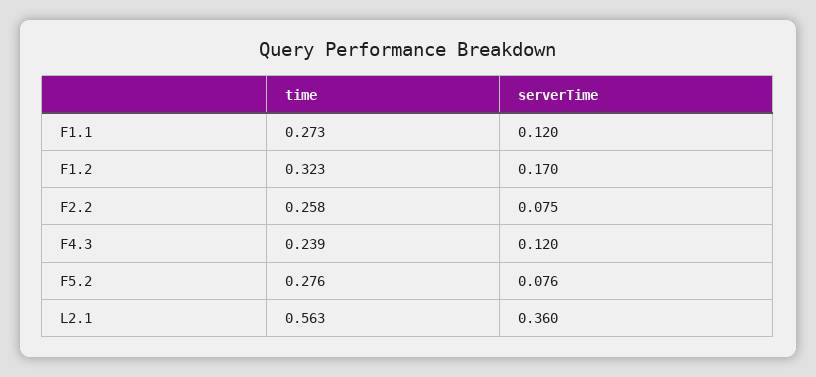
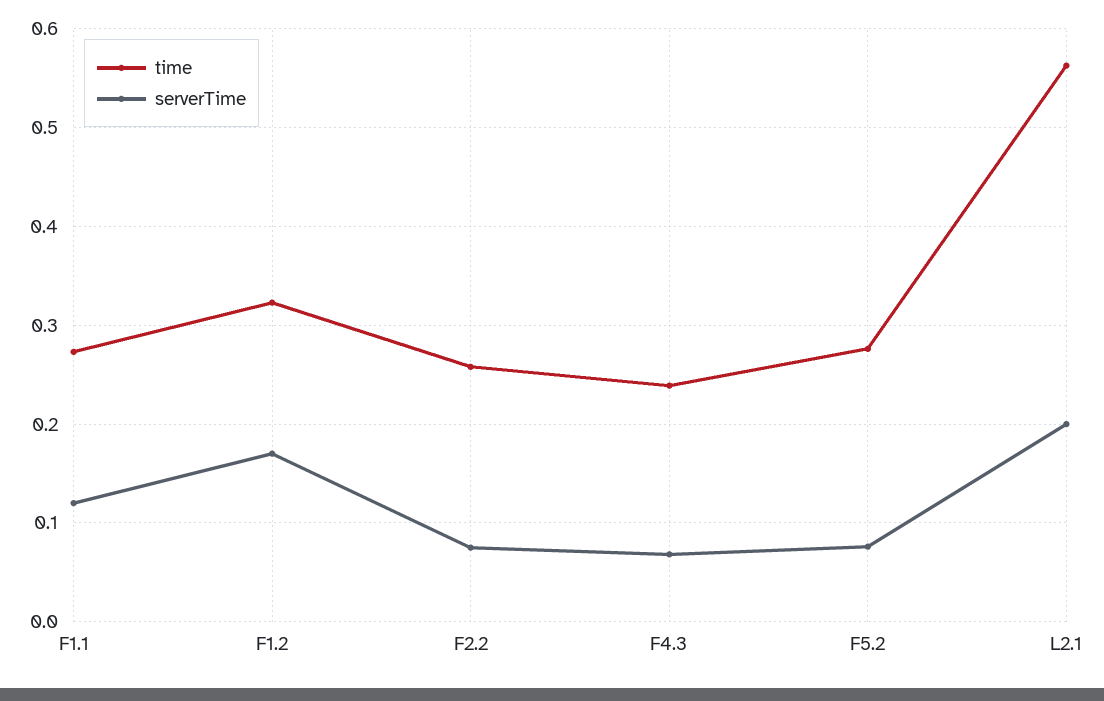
serverTime, F4.3: 0.12 -> 0.07
serverTime, L2.1: 0.36 -> 0.2

